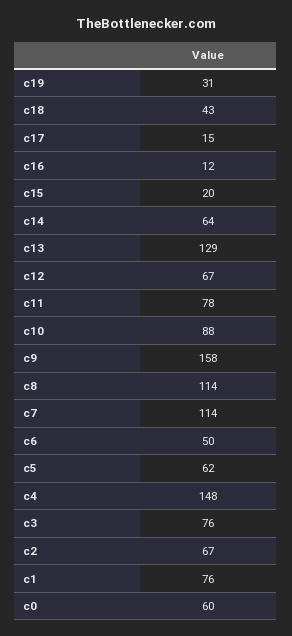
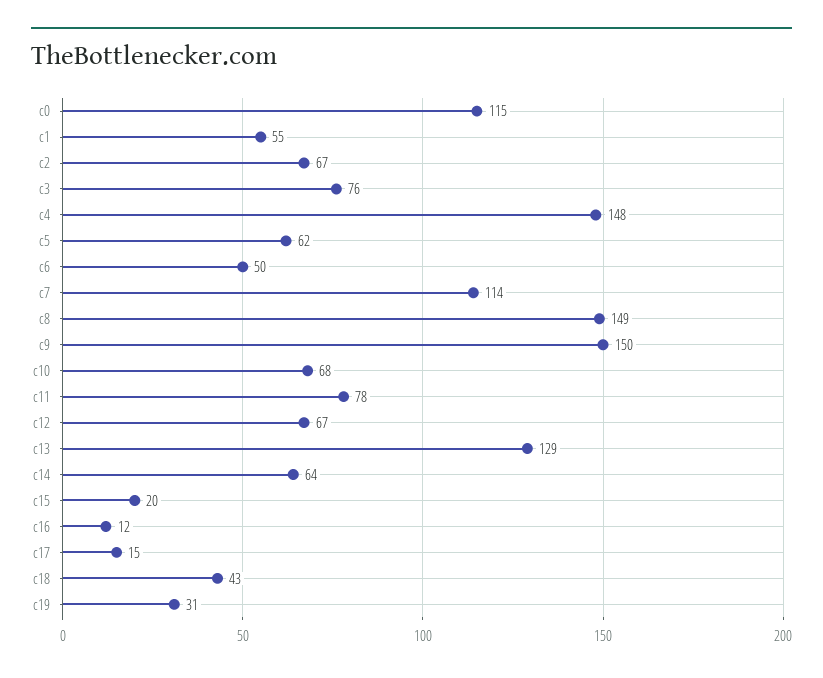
c10: 88 -> 68
c9: 158 -> 150
c8: 114 -> 149
c1: 76 -> 55
c0: 60 -> 115

